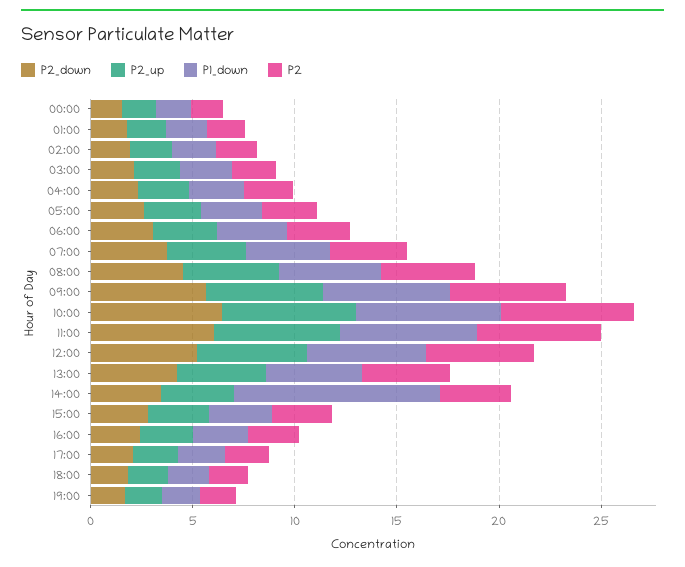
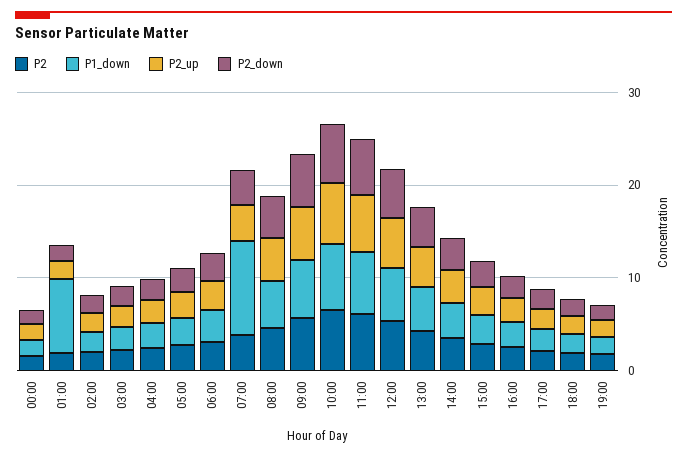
P1_down, 01:00: 2 -> 8
P1_down, 07:00: 4 -> 10
P1_down, 14:00: 10 -> 4

